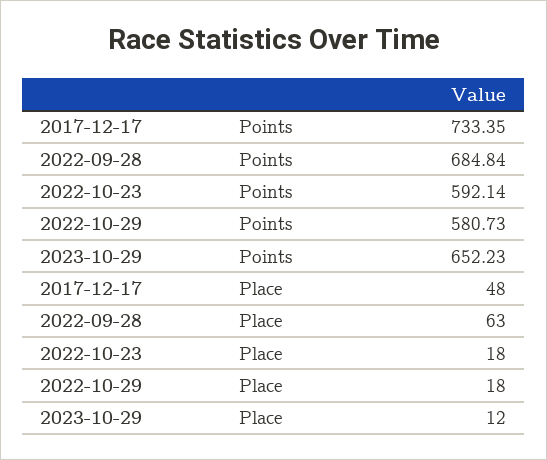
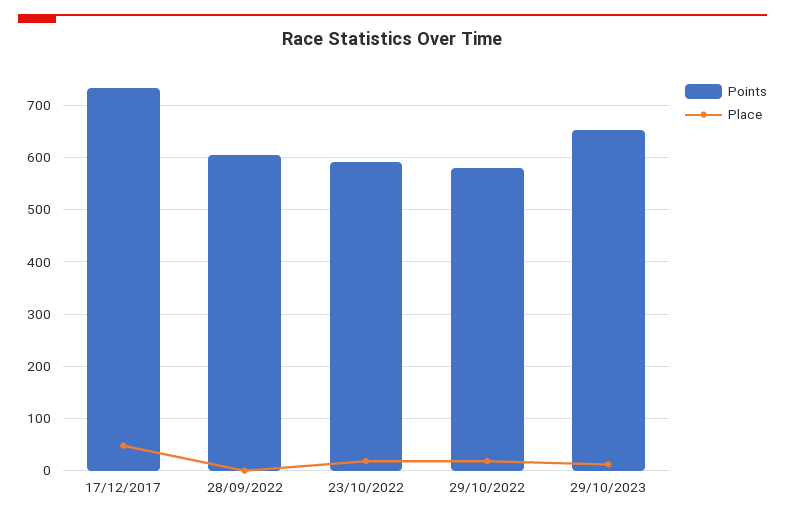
Points, 2022-09-28: 684.84 -> 600
Place, 2022-09-28: 63 -> 0

